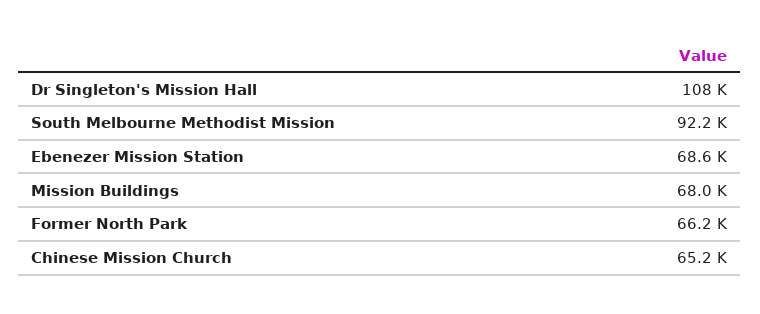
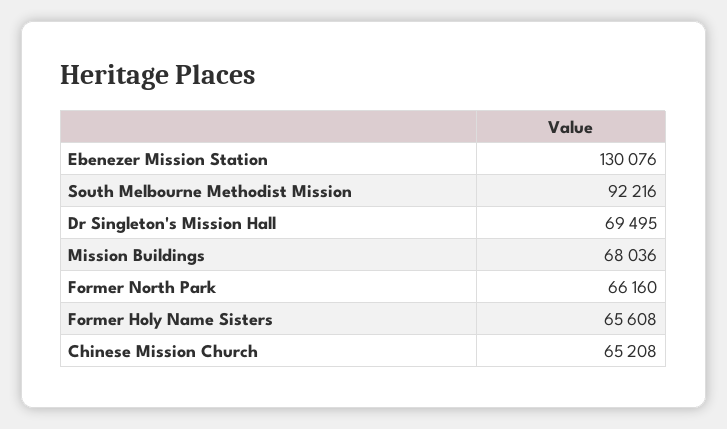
Dr Singleton's Mission Hall: 108000 -> 69495
Ebenezer Mission Station: 68600 -> 130076
Former Holy Name Sisters: none -> 65608

